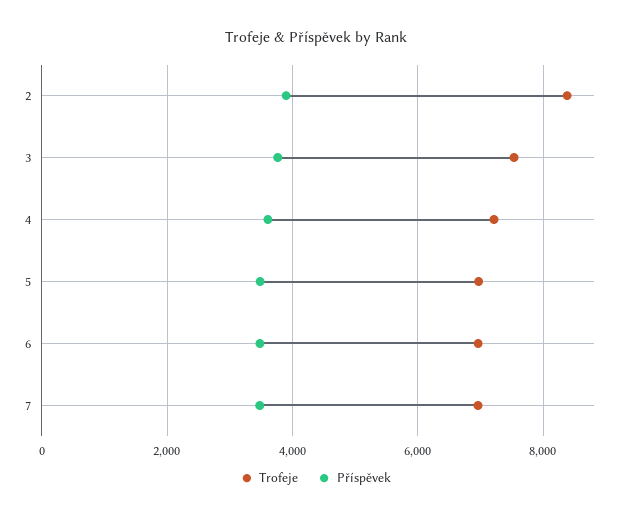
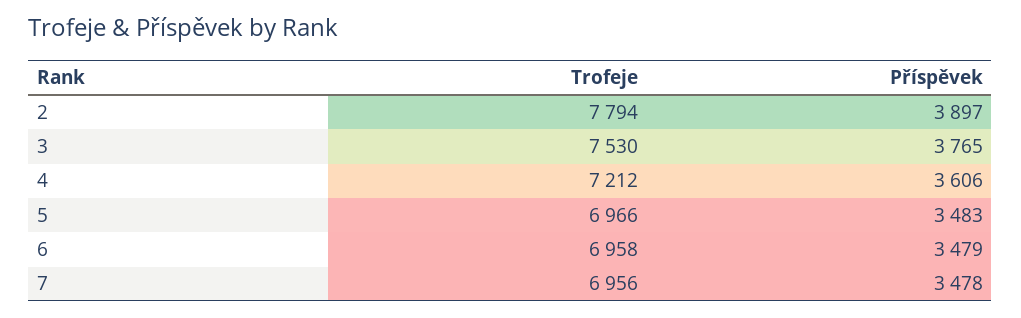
Trofeje, 2: 8400 -> 7794

